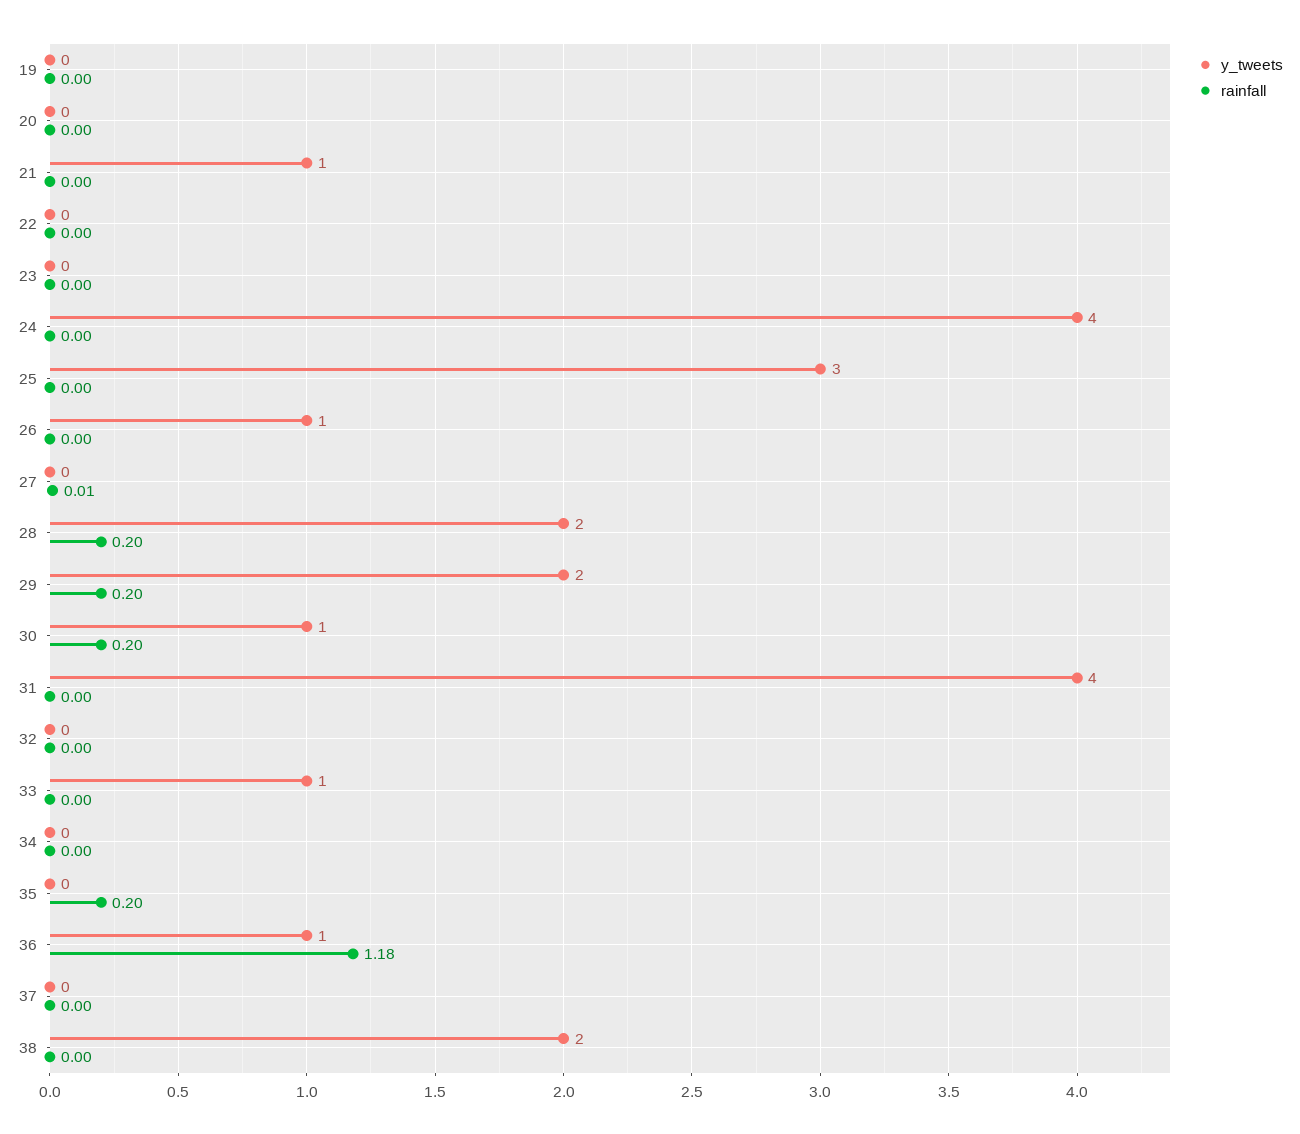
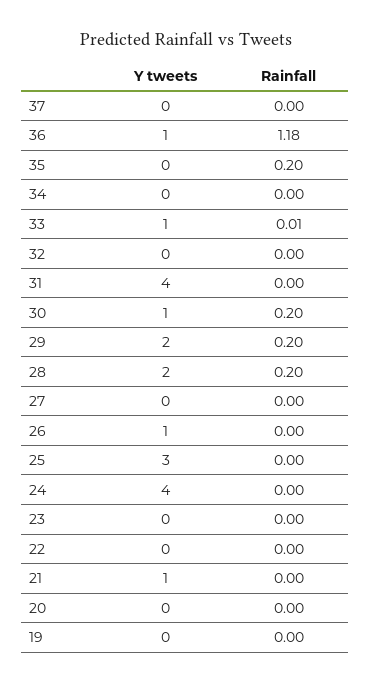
rainfall, 27: 0.01 -> 0
rainfall, 33: 0 -> 0.01
y_tweets, 38: 2 -> none
rainfall, 38: 0 -> none

